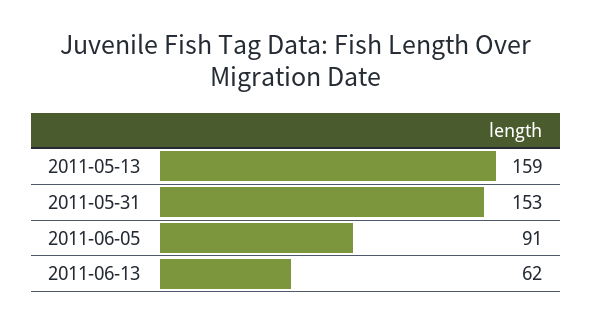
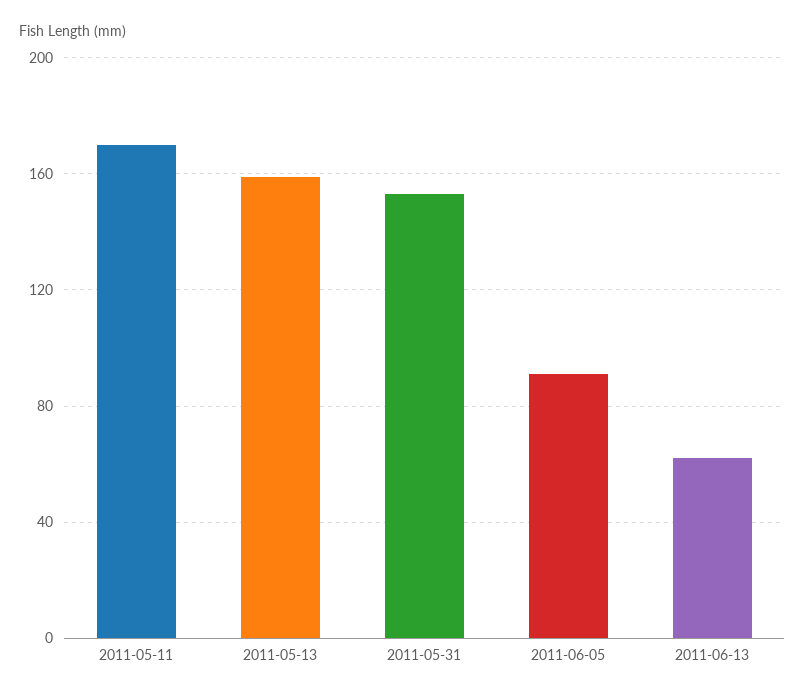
2011-05-11: none -> 170

